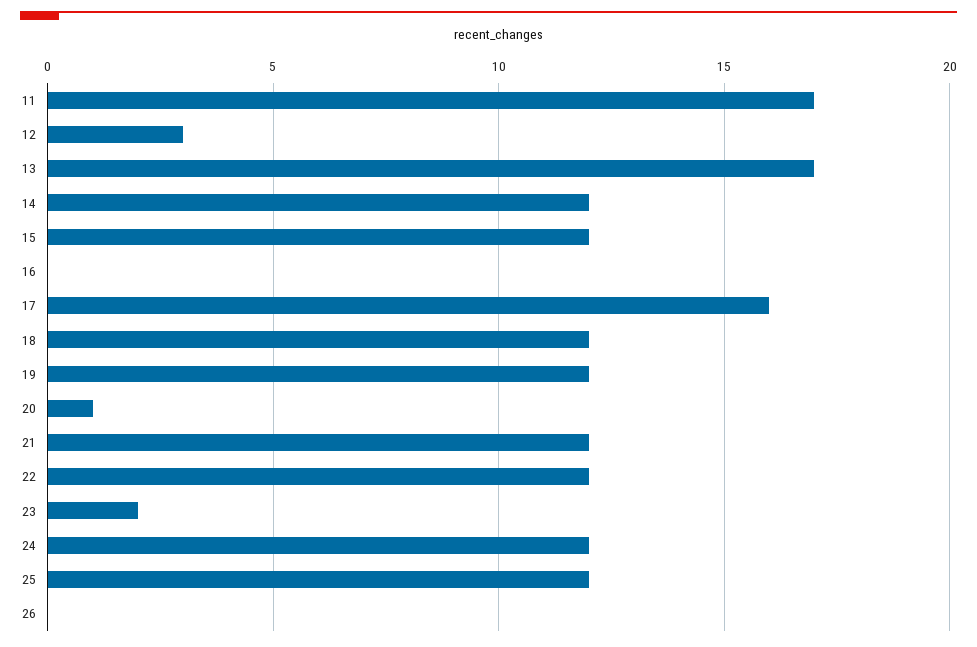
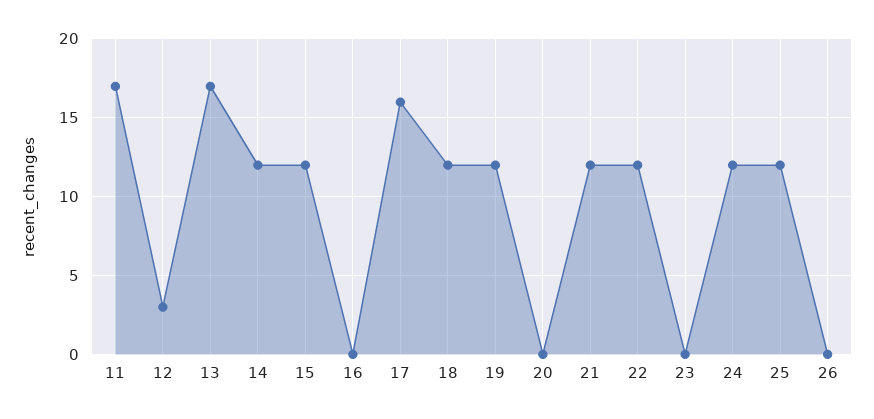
20: 1 -> 0
23: 2 -> 0

